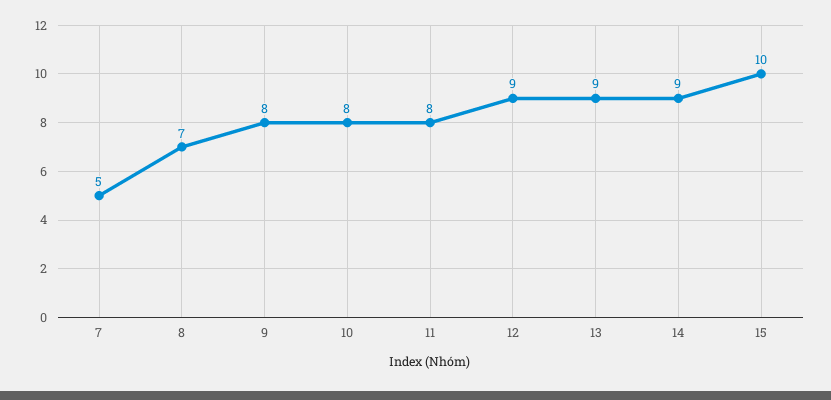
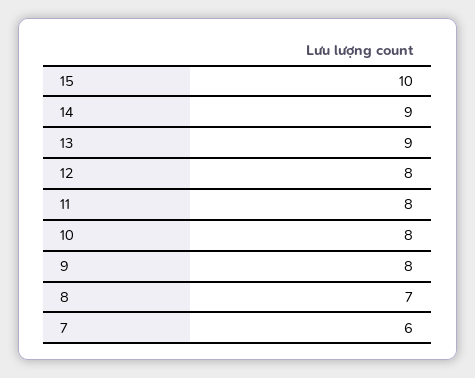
7: 5 -> 6
12: 9 -> 8

